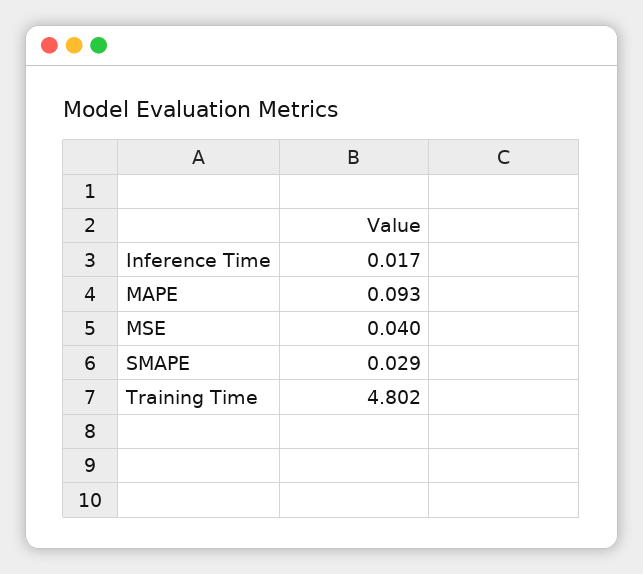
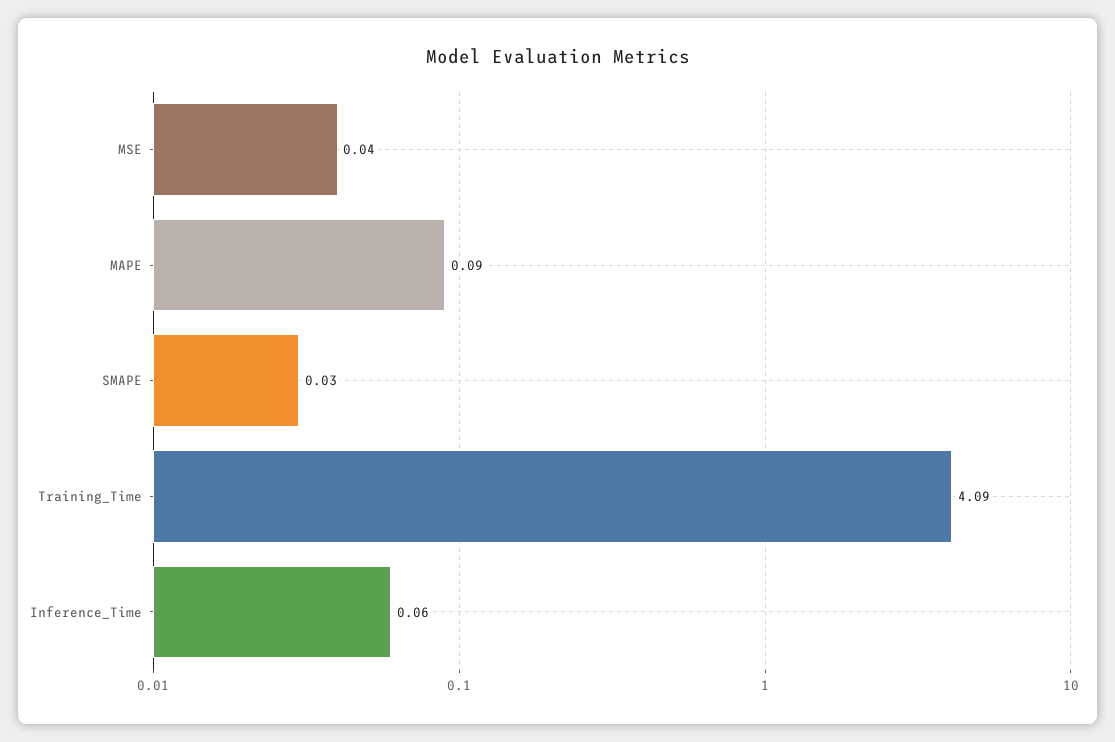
Inference Time: 0.017 -> 0.06
Training Time: 4.802 -> 4.09

